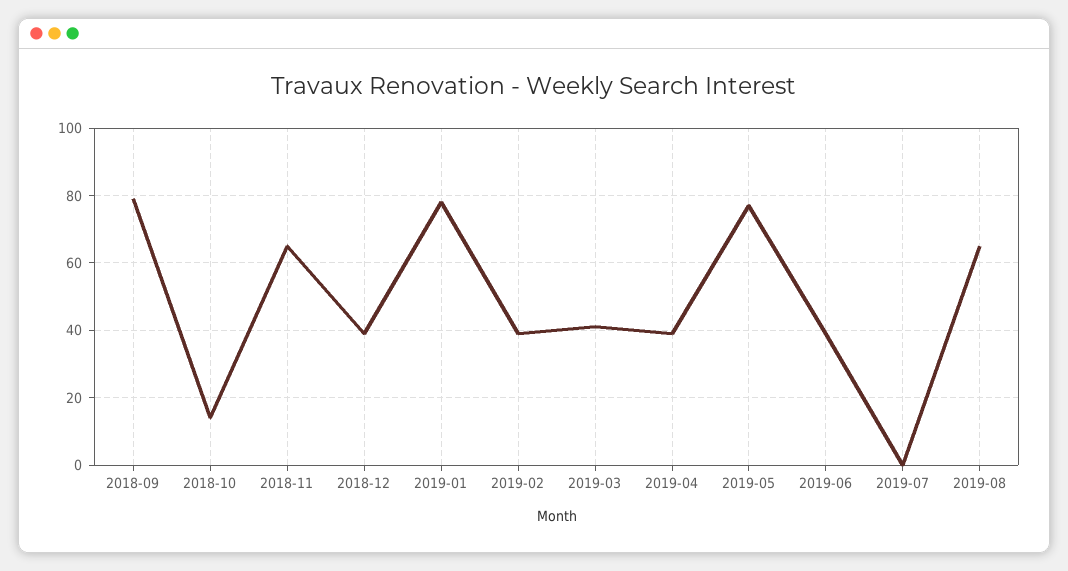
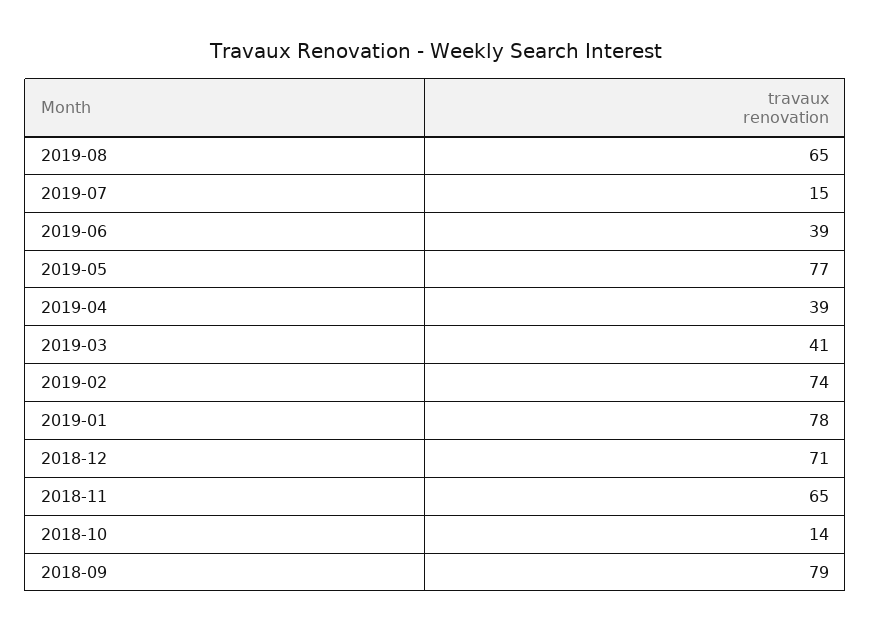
2018-12: 40 -> 71
2019-02: 40 -> 74
2019-07: 0 -> 15

